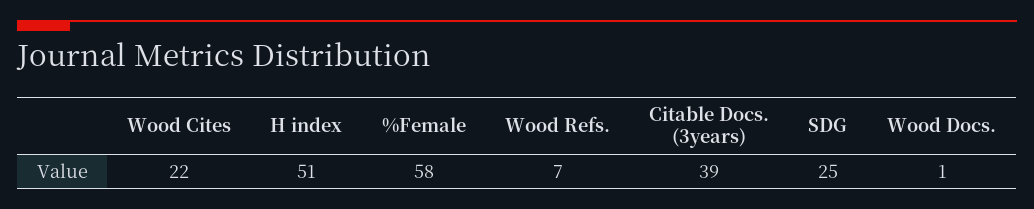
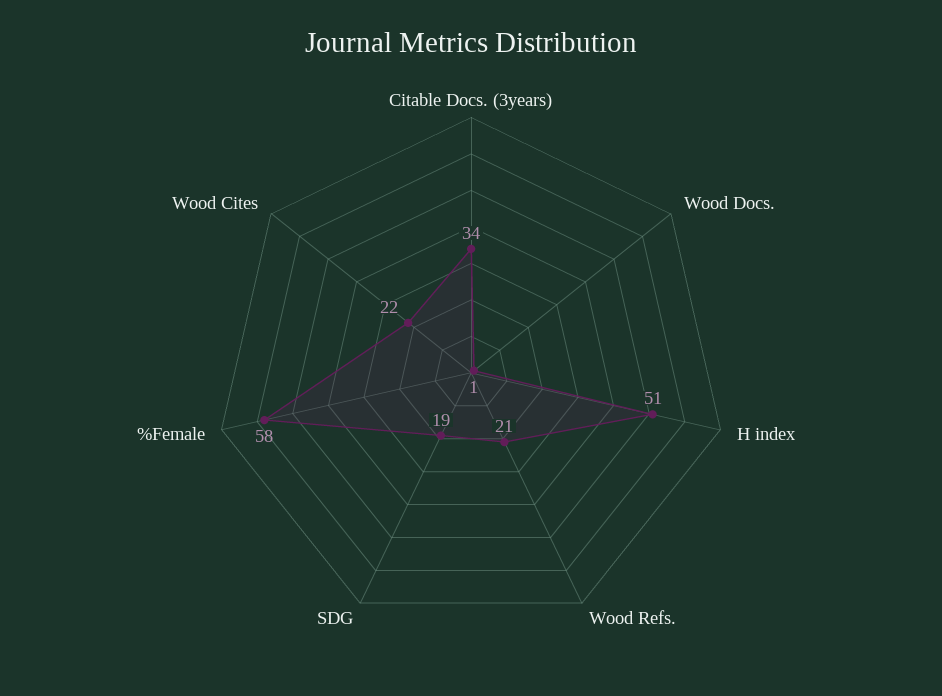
Wood Refs.: 7 -> 21
Citable Docs. (3years): 39 -> 34
SDG: 25 -> 19

